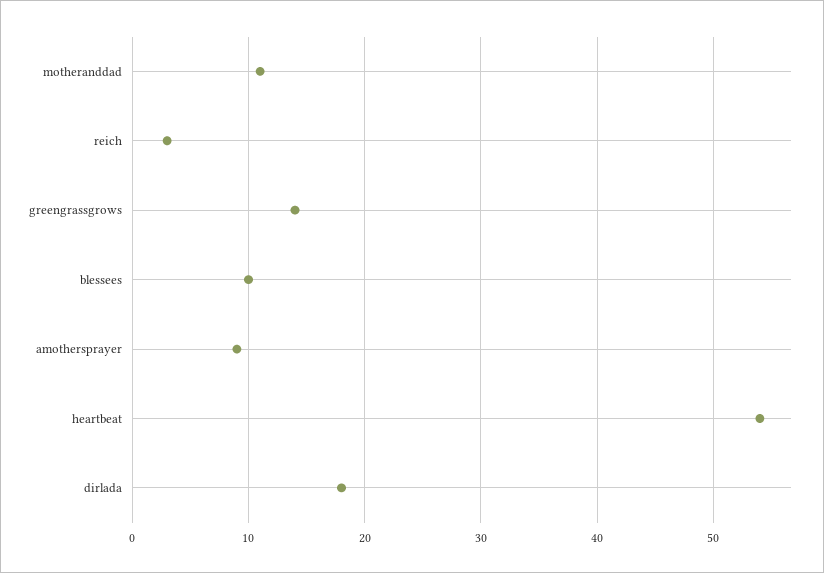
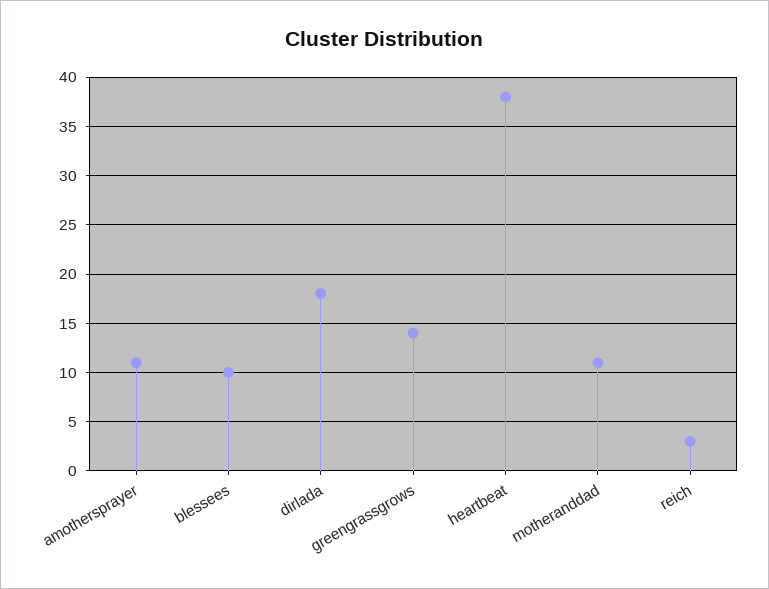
amothersprayer: 9 -> 11
heartbeat: 54 -> 38

